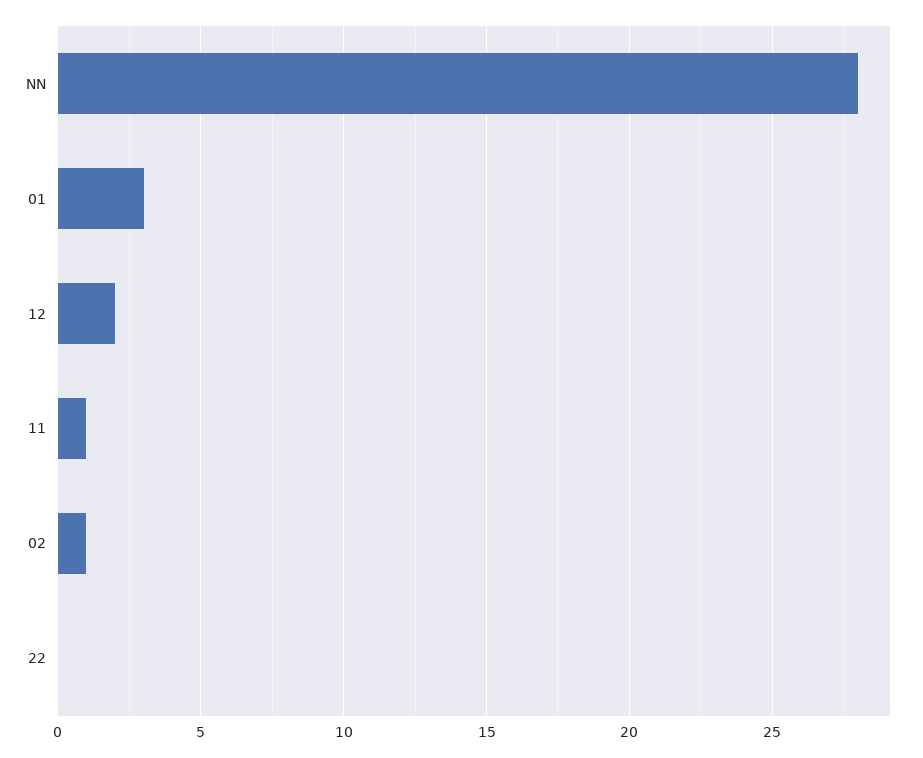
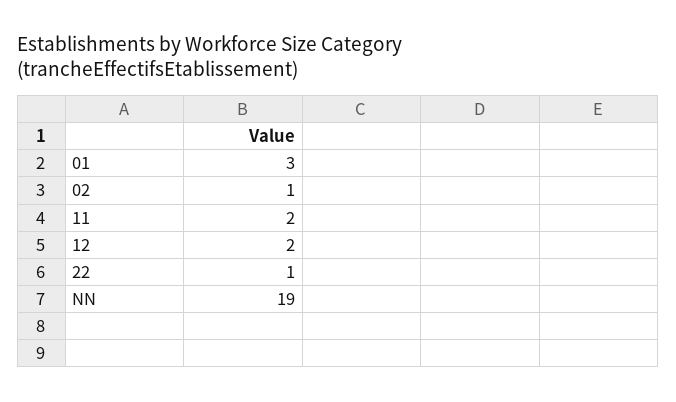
NN: 28 -> 19
11: 1 -> 2
22: 0 -> 1

